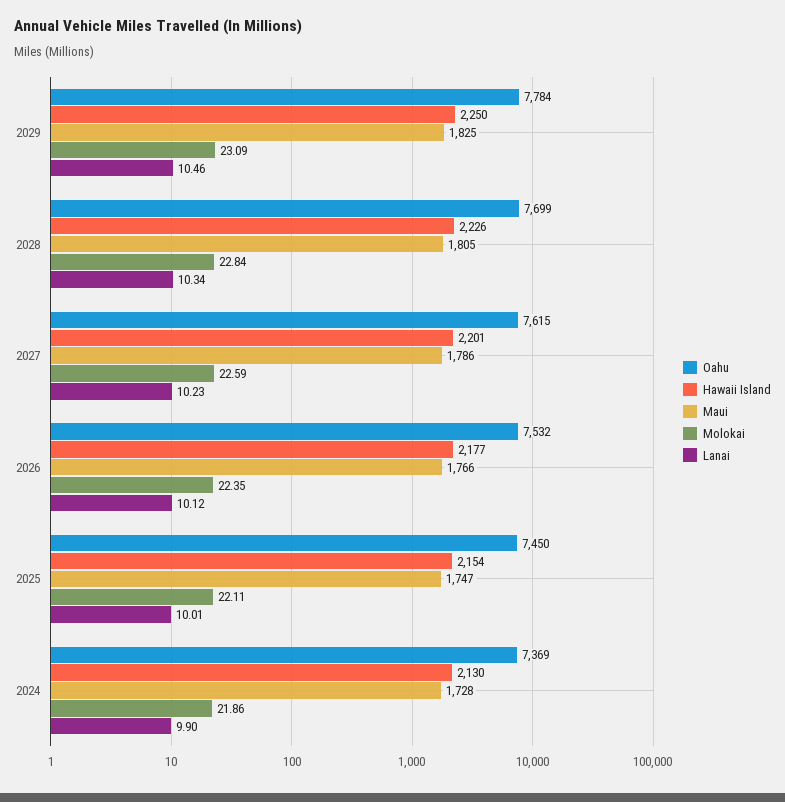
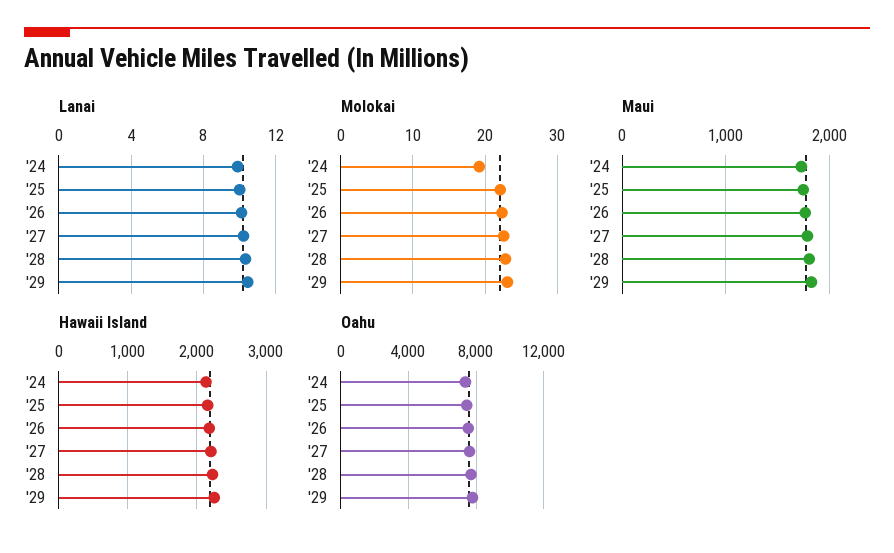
Molokai, 2024: 21.86 -> 19

